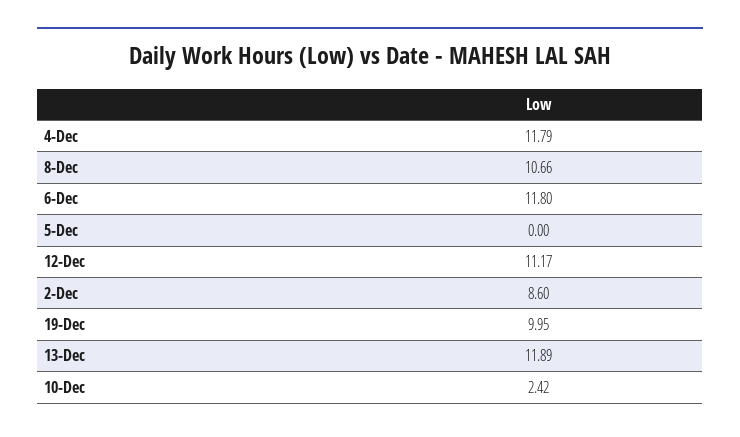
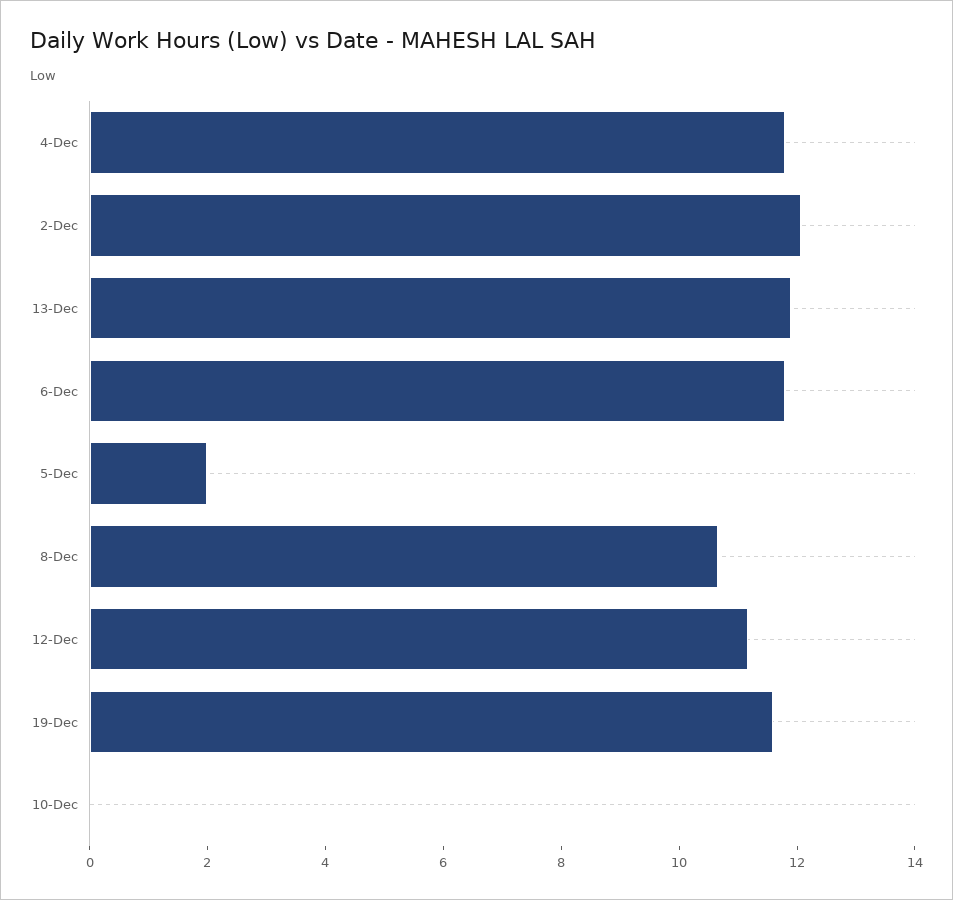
5-Dec: 0 -> 2
2-Dec: 8.6 -> 12
19-Dec: 9.95 -> 11.5
10-Dec: 2.42 -> 0

